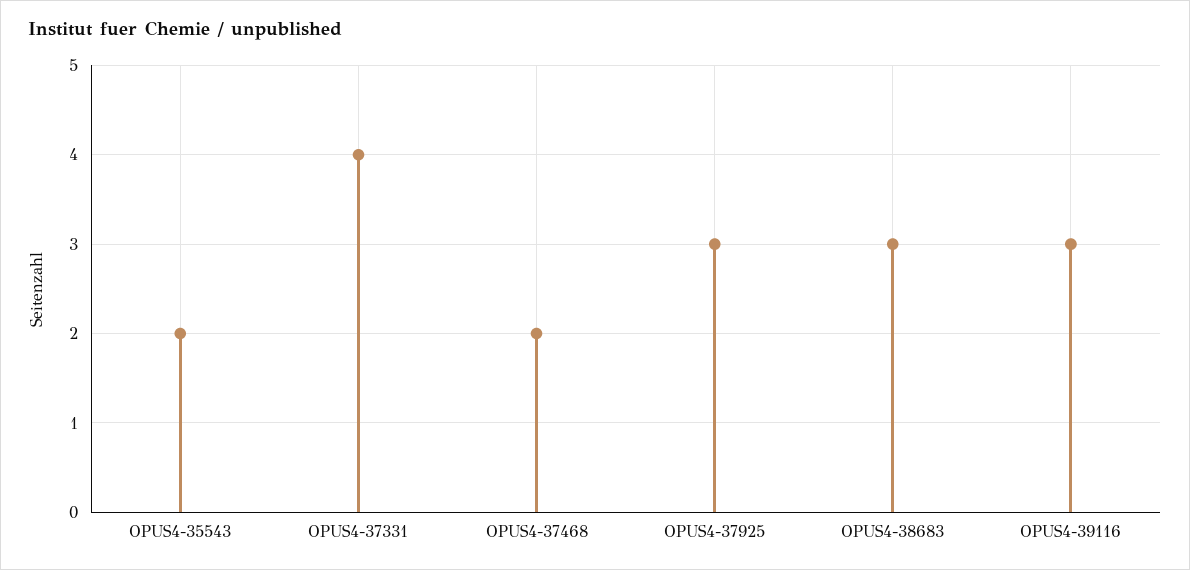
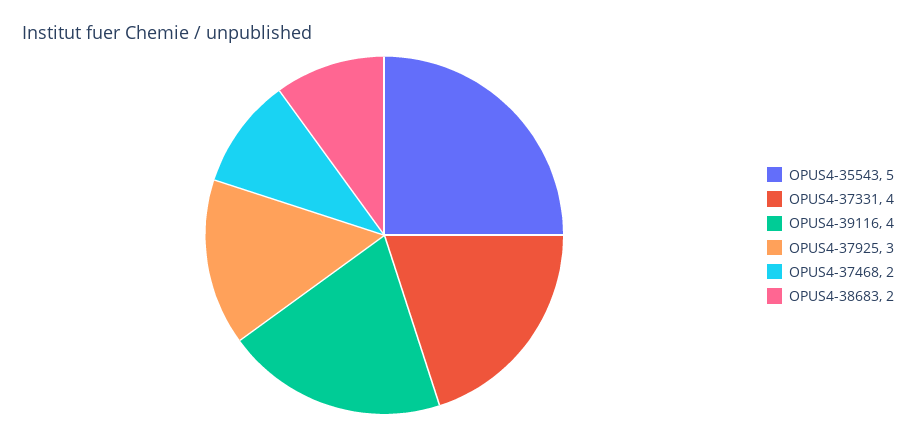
OPUS4-35543: 2 -> 5
OPUS4-38683: 3 -> 2
OPUS4-39116: 3 -> 4

